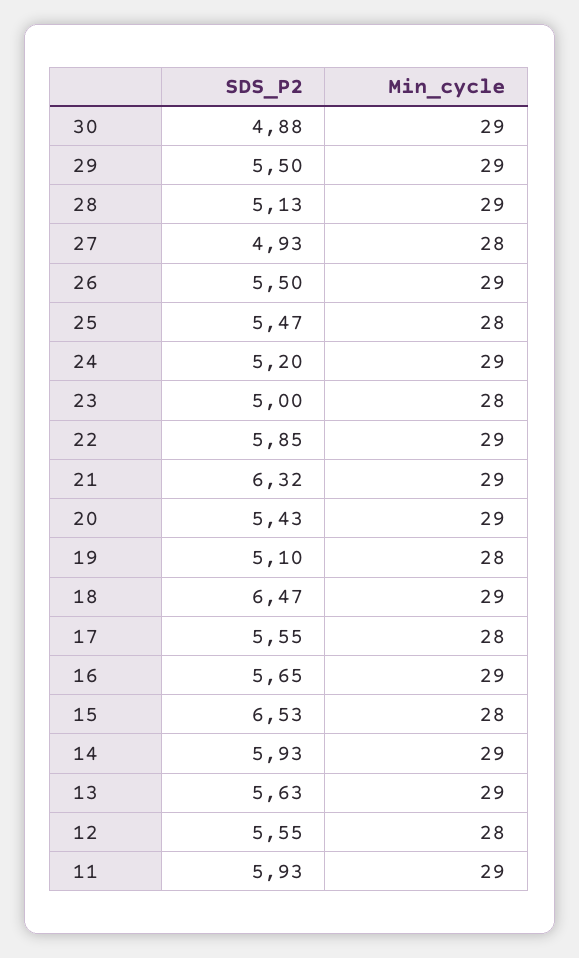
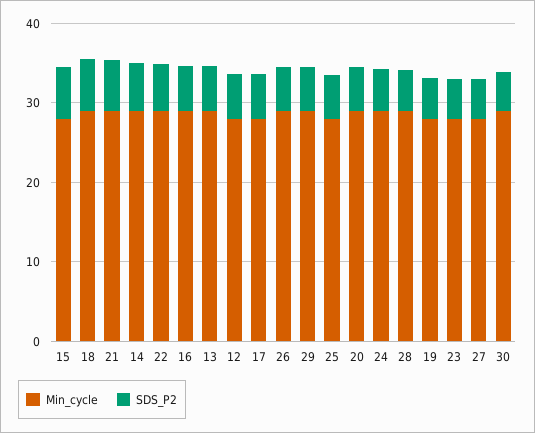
SDS_P2, 11: 5.93 -> none
Min_cycle, 11: 29 -> none

